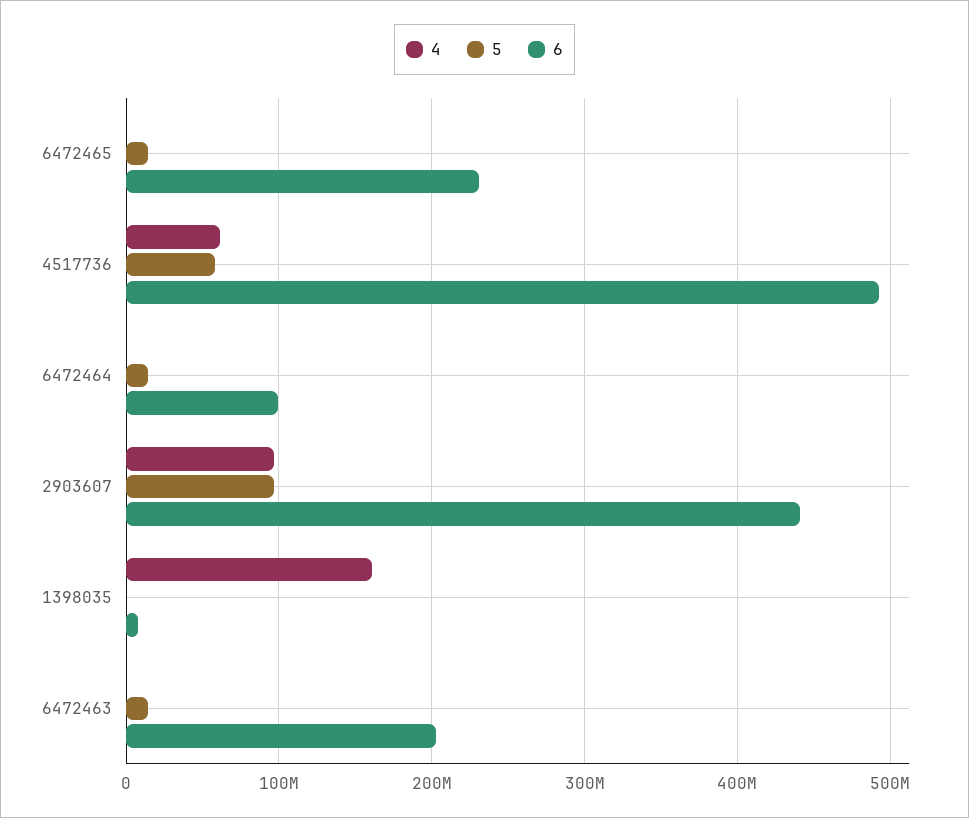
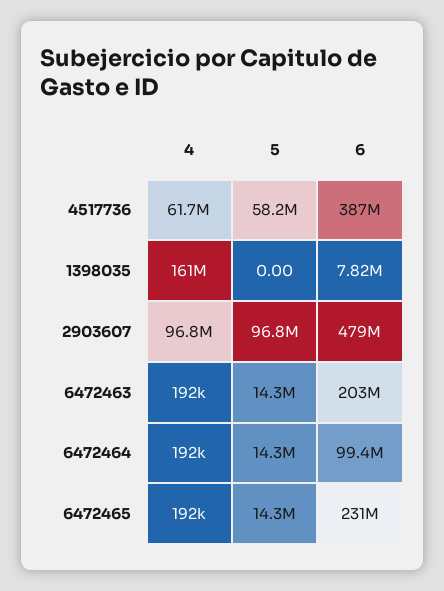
6, 4517736: 490000000 -> 387000000
6, 2903607: 440000000 -> 479000000

